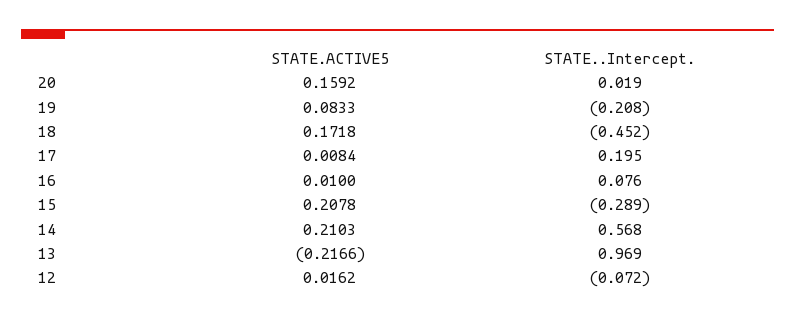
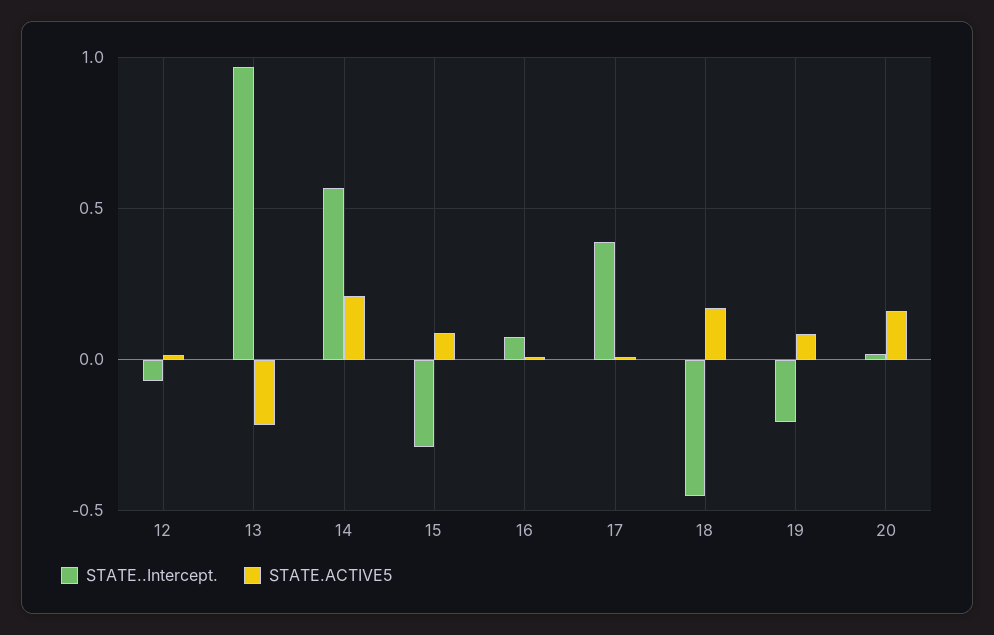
STATE..Intercept., 17: 0.195 -> 0.4
STATE.ACTIVE5, 15: 0.2078 -> 0.1

